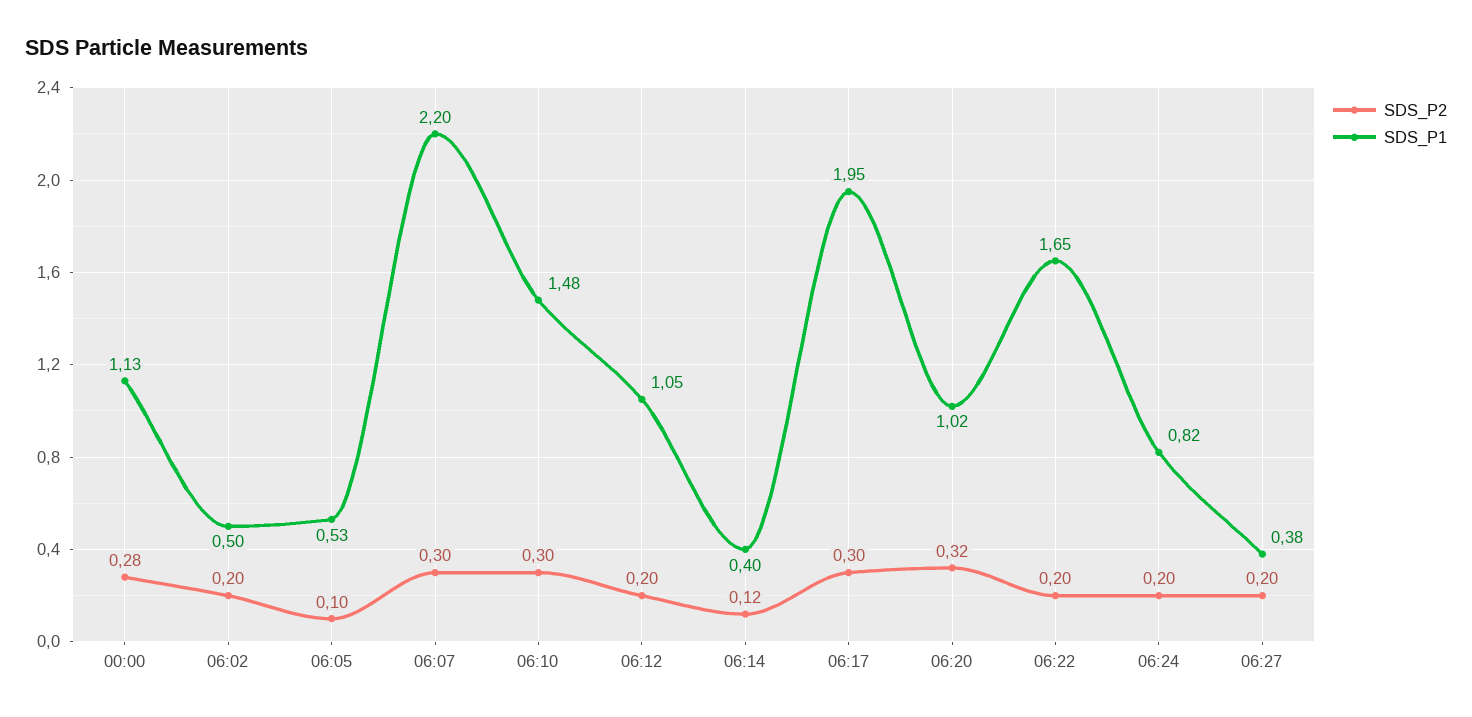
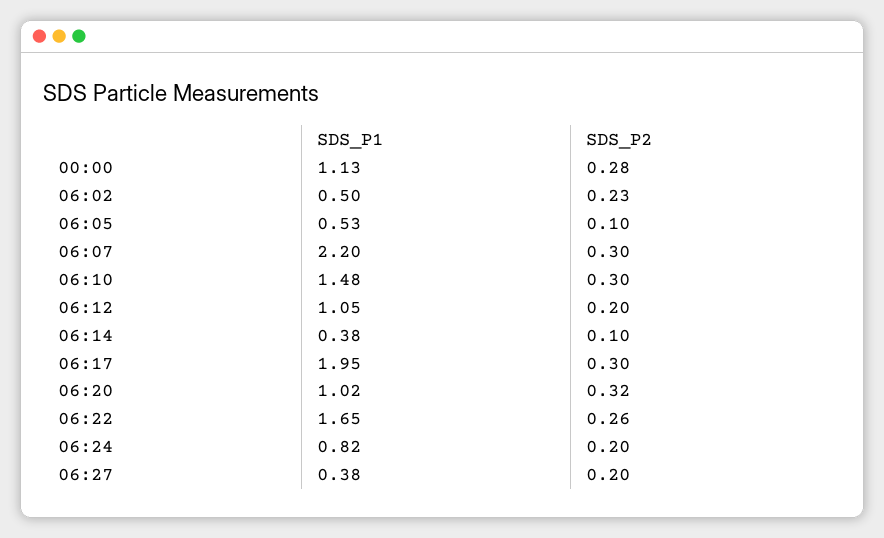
SDS_P2, 06:02: 0.2 -> 0.23
SDS_P2, 06:14: 0.12 -> 0.1
SDS_P1, 06:14: 0.4 -> 0.38
SDS_P2, 06:22: 0.2 -> 0.26

